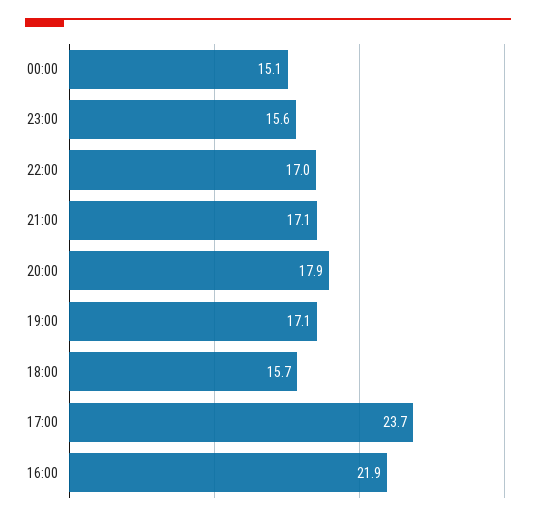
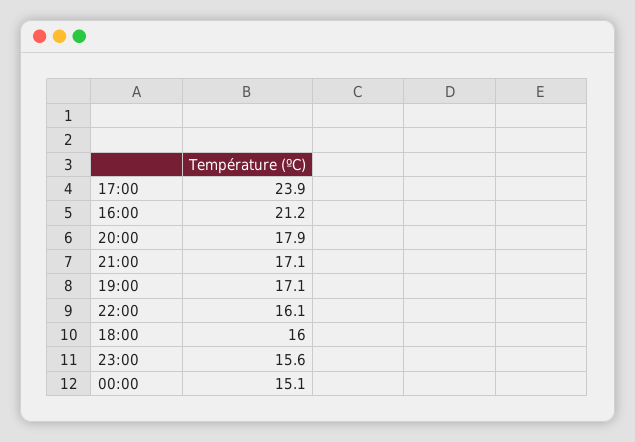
22:00: 17 -> 16.1
18:00: 15.7 -> 16
17:00: 23.7 -> 23.9
16:00: 21.9 -> 21.2

